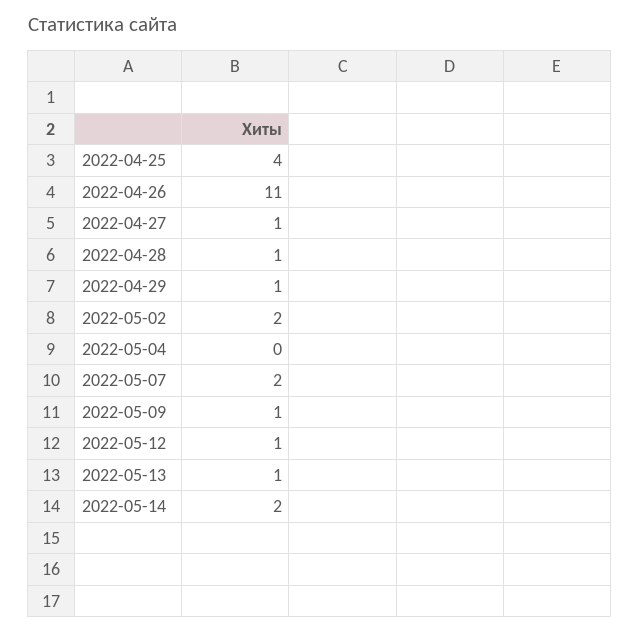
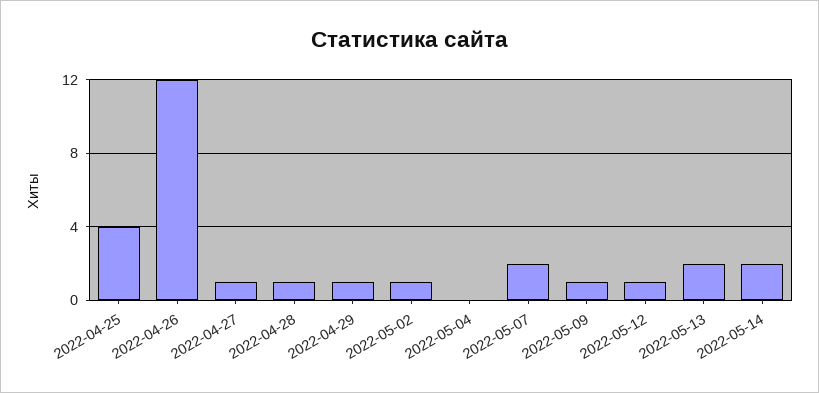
2022-04-26: 11 -> 12
2022-05-02: 2 -> 1
2022-05-13: 1 -> 2

